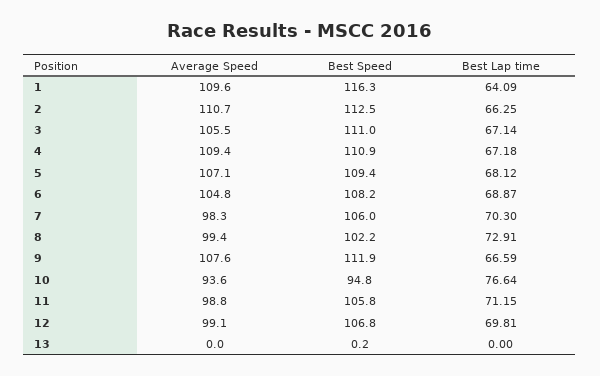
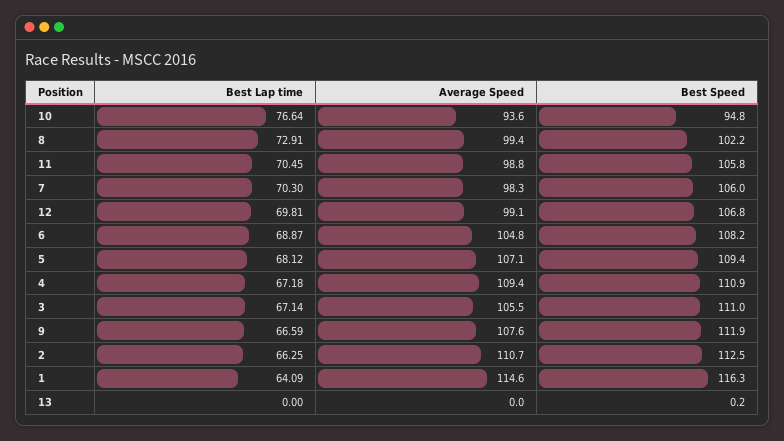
Average Speed, 1: 109.6 -> 114.6
Best Lap time, 11: 71.15 -> 70.45

